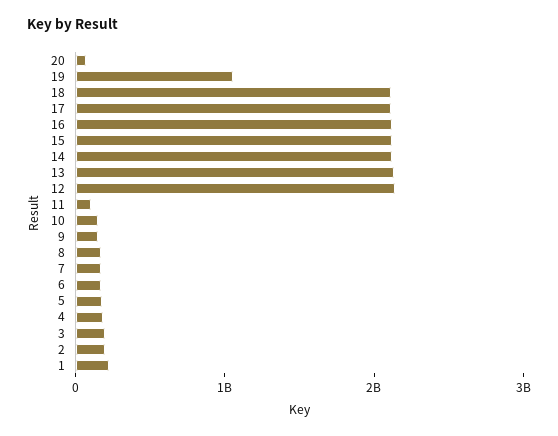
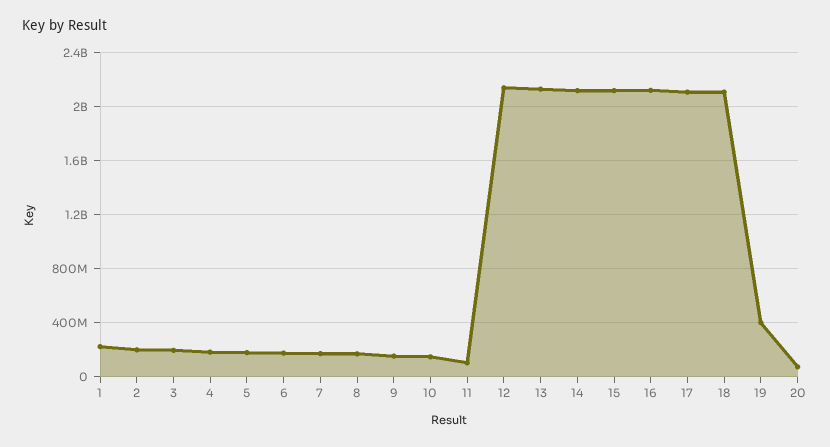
19: 1000000000 -> 400000000

